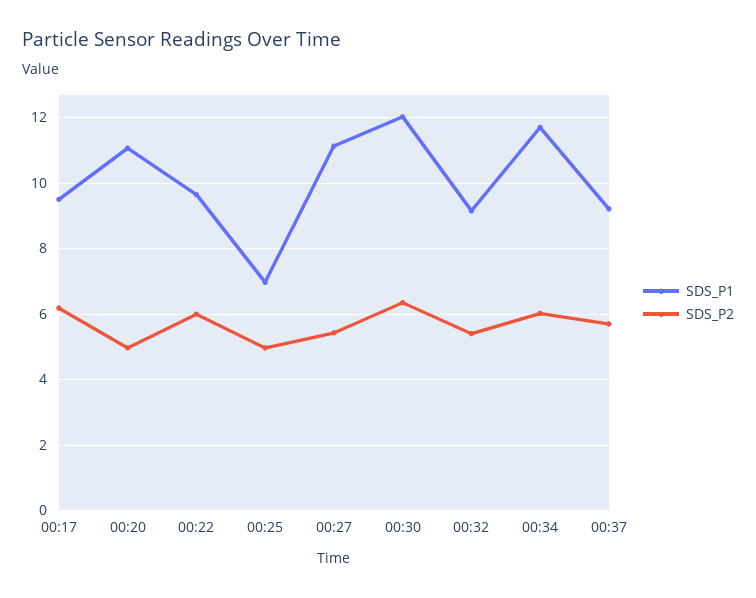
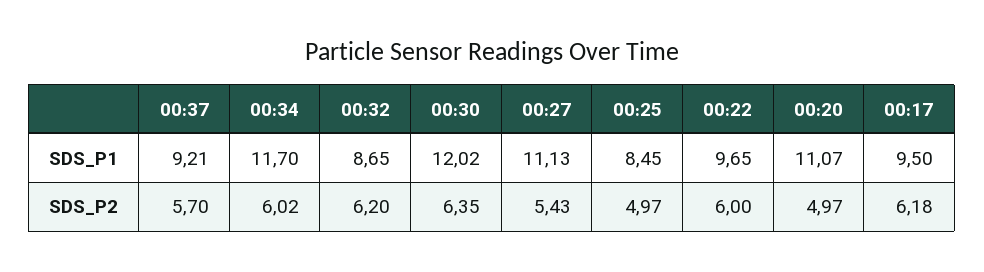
SDS_P1, 00:25: 7 -> 8.45
SDS_P1, 00:32: 9.2 -> 8.65
SDS_P2, 00:32: 5.4 -> 6.2

